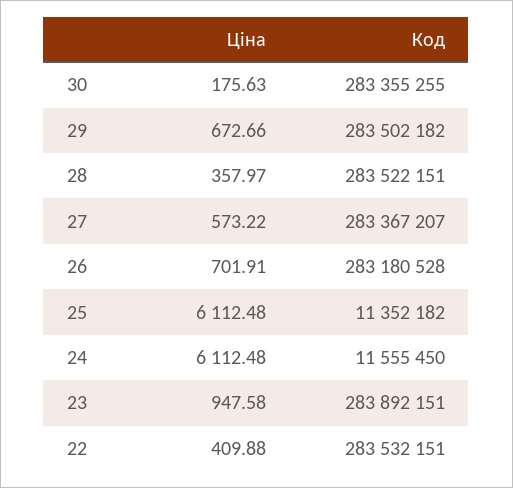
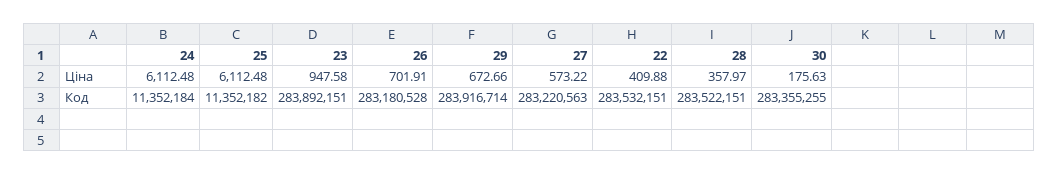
Код, 29: 283502182 -> 283916714
Код, 27: 283367207 -> 283220563
Код, 24: 11555450 -> 11352184

